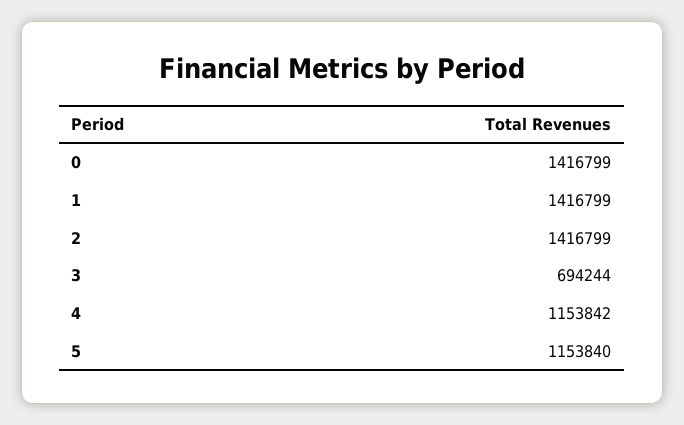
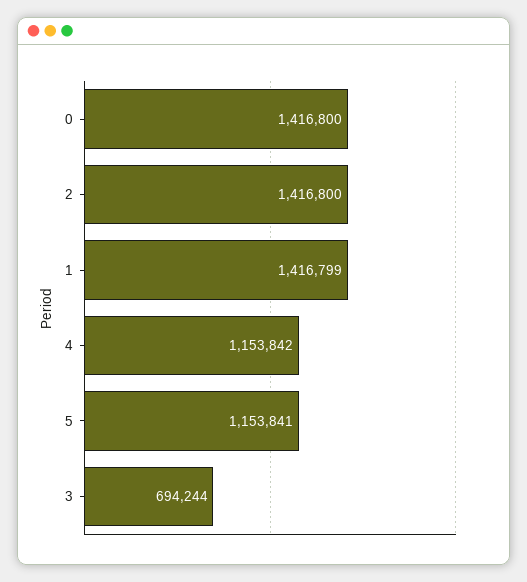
0: 1416799 -> 1416800
2: 1416799 -> 1416800
5: 1153840 -> 1153841

